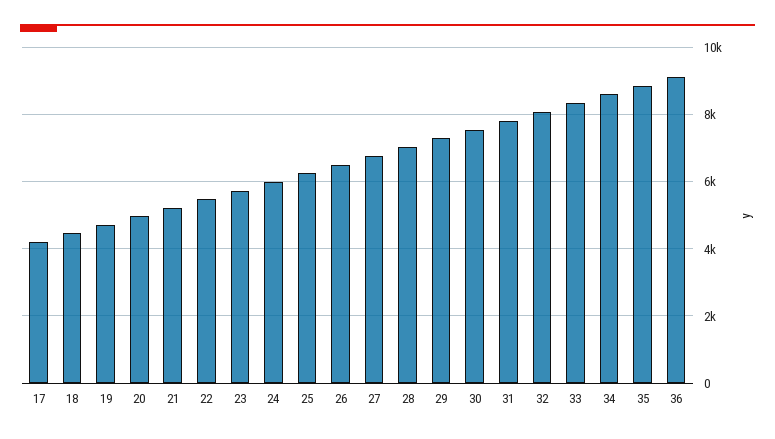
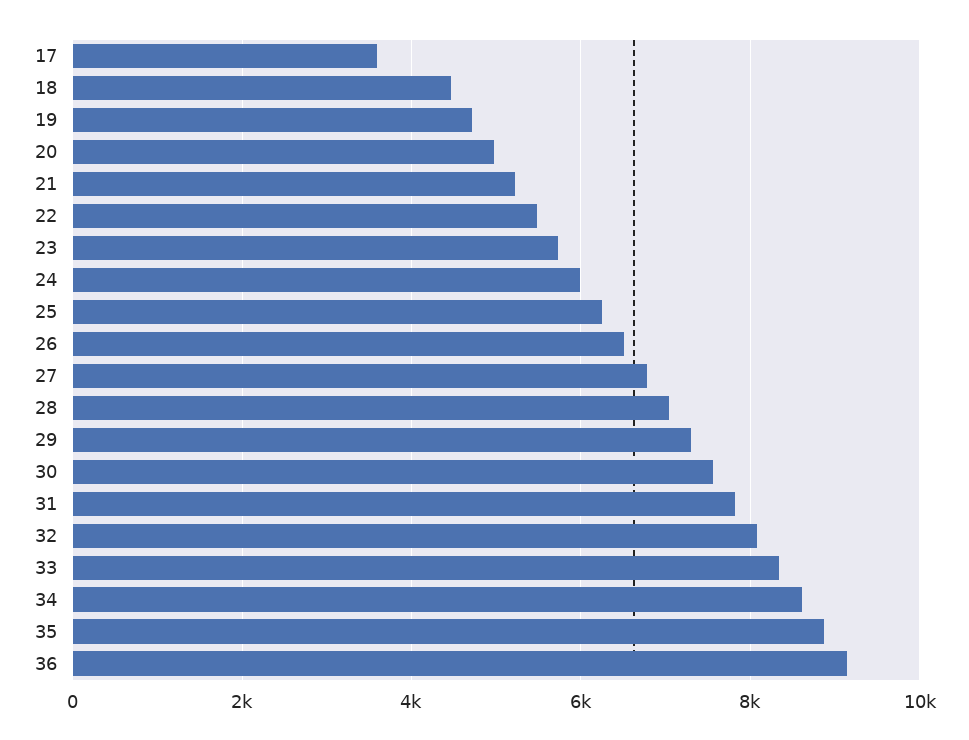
17: 4200 -> 3600

